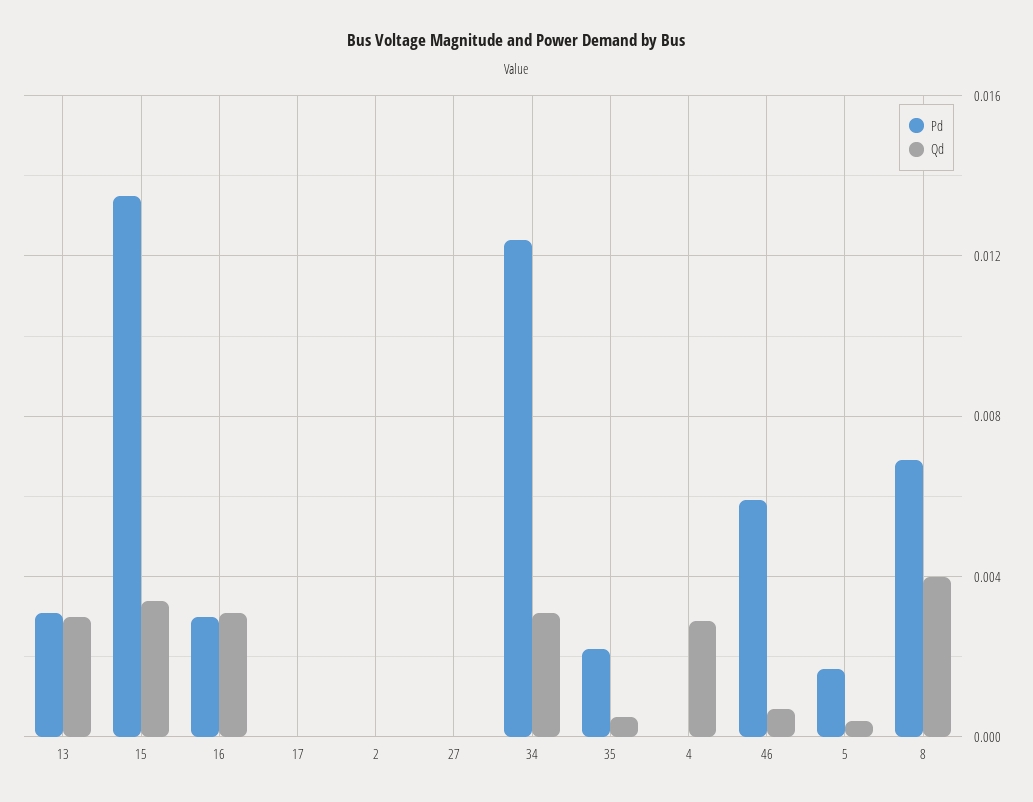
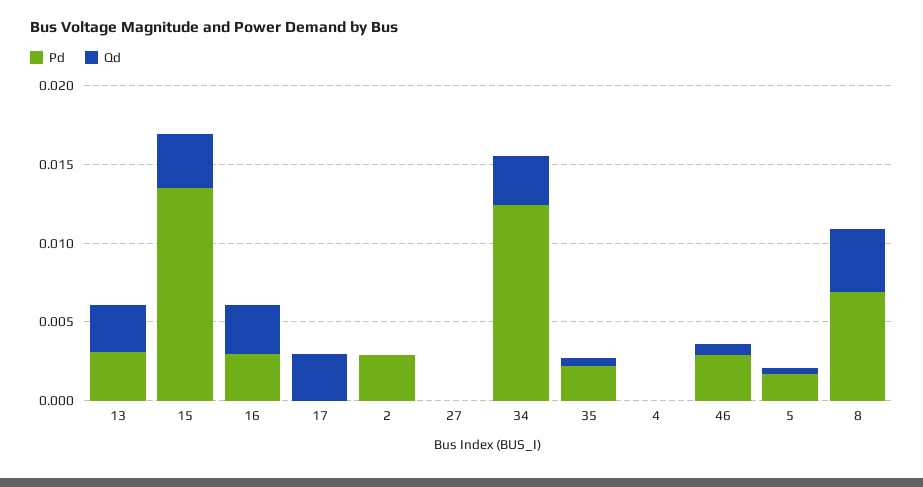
Qd, 17: 0 -> 0.003
Pd, 2: 0 -> 0.003
Qd, 4: 0.003 -> 0
Pd, 46: 0.006 -> 0.003

